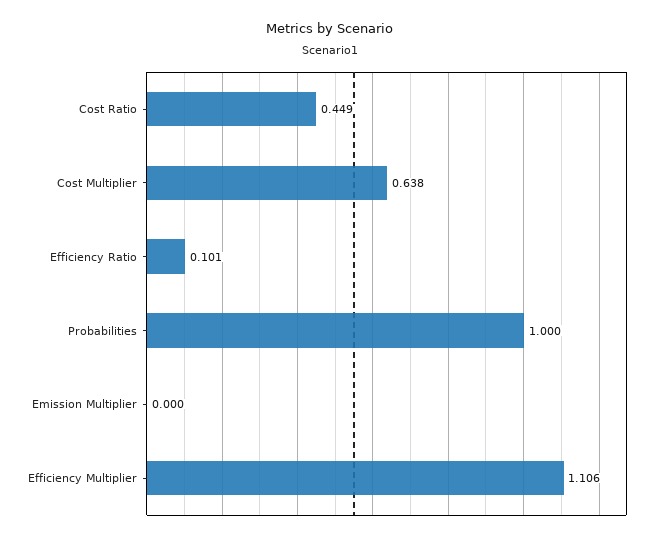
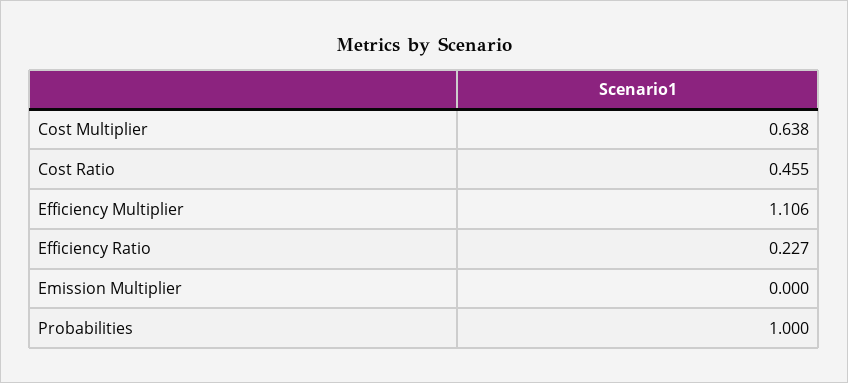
Cost Ratio: 0.449 -> 0.455
Efficiency Ratio: 0.101 -> 0.227

